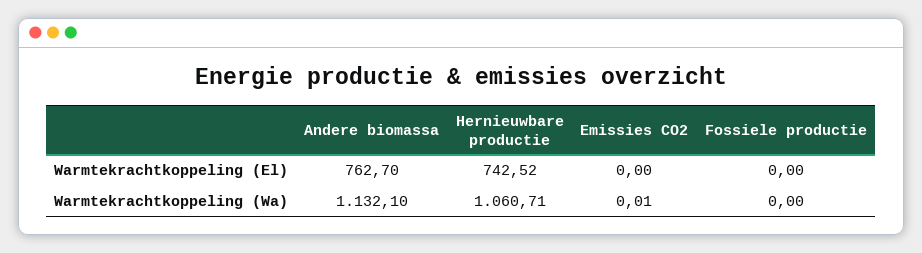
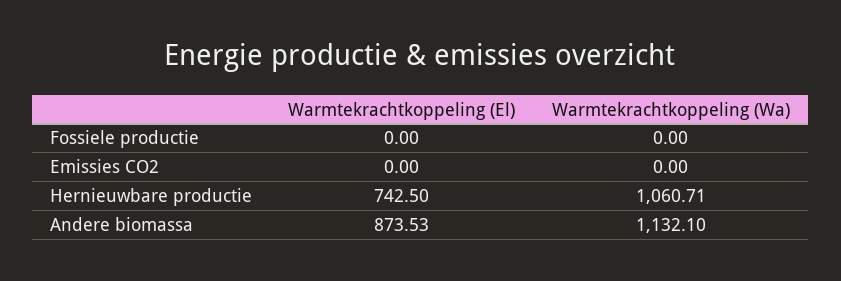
Andere biomassa, Warmtekrachtkoppeling (El): 762.7 -> 873.53
Hernieuwbare productie, Warmtekrachtkoppeling (El): 742.52 -> 742.5
Emissies CO2, Warmtekrachtkoppeling (Wa): 0.01 -> 0

